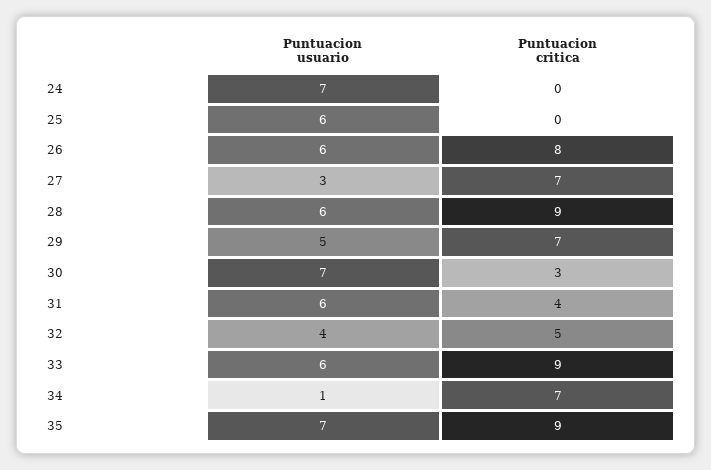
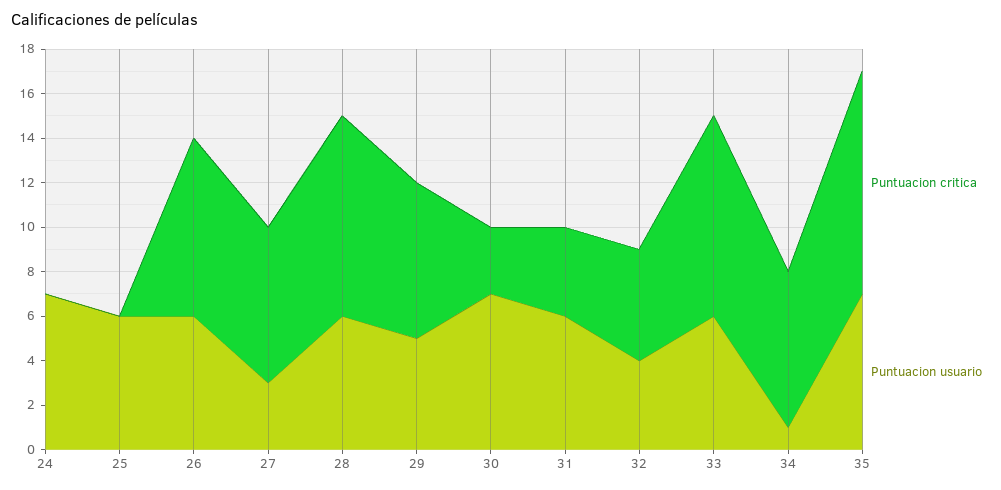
Puntuacion critica, 35: 9 -> 10

